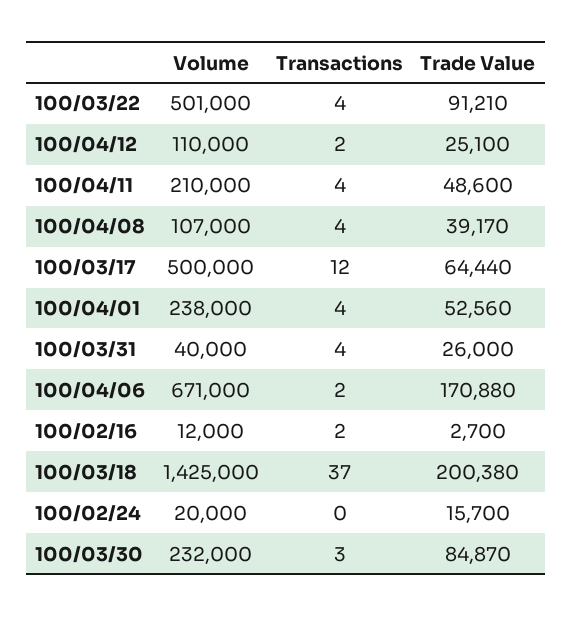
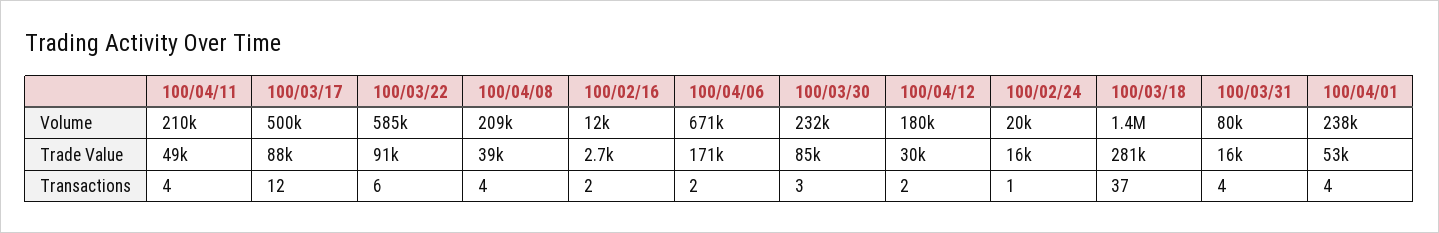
Volume, 100/03/22: 501000 -> 585000
Transactions, 100/03/22: 4 -> 6
Volume, 100/04/12: 110000 -> 180000
Trade Value, 100/04/12: 25100 -> 30000
Volume, 100/04/08: 107000 -> 209000
Trade Value, 100/03/17: 64440 -> 88000
Volume, 100/03/31: 40000 -> 80000
Trade Value, 100/03/31: 26000 -> 16000
Trade Value, 100/03/18: 200380 -> 281000
Transactions, 100/02/24: 0 -> 1

